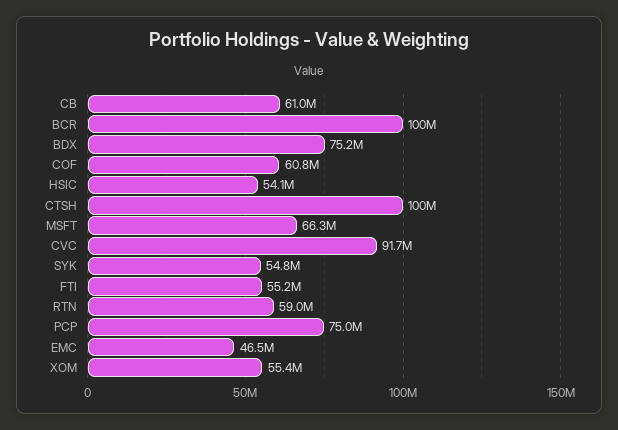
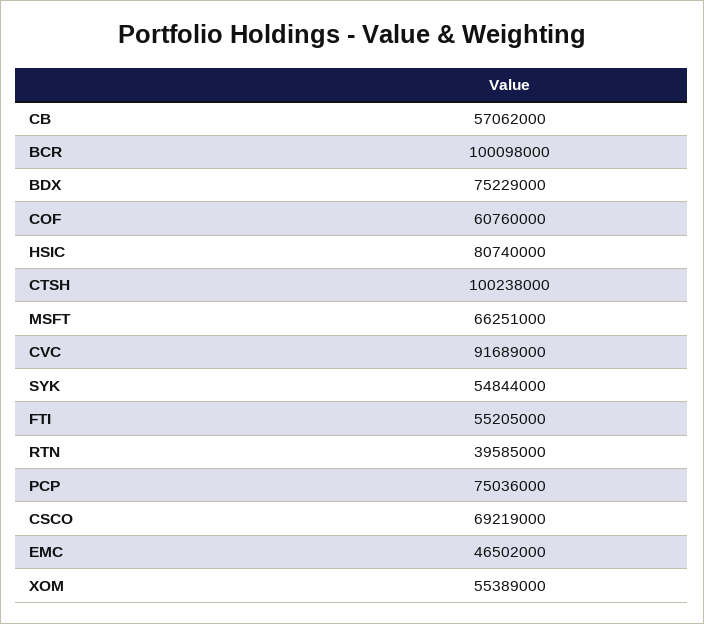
CB: 61000000 -> 57062000
HSIC: 54100000 -> 80740000
RTN: 59000000 -> 39585000
CSCO: none -> 69219000

